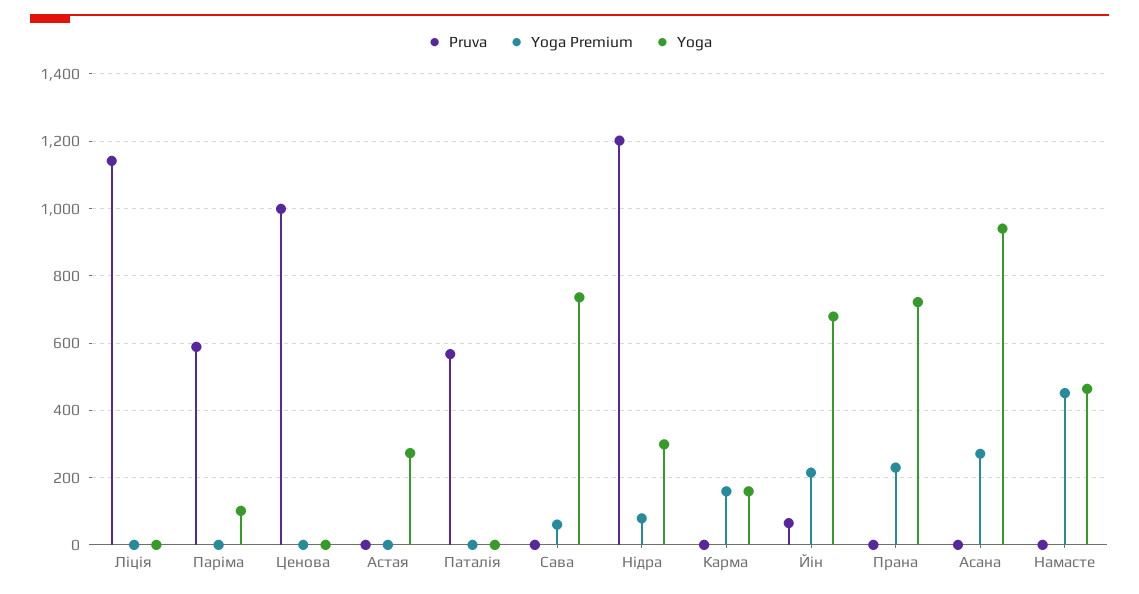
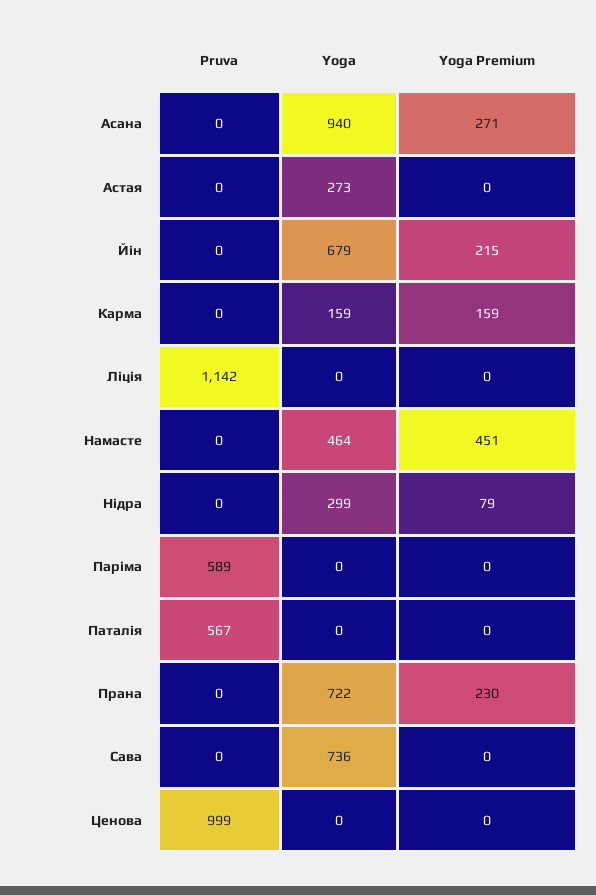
Yoga, Паріма: 100 -> 0
Yoga Premium, Сава: 60 -> 0
Pruva, Нідра: 1200 -> 0
Pruva, Йін: 60 -> 0

